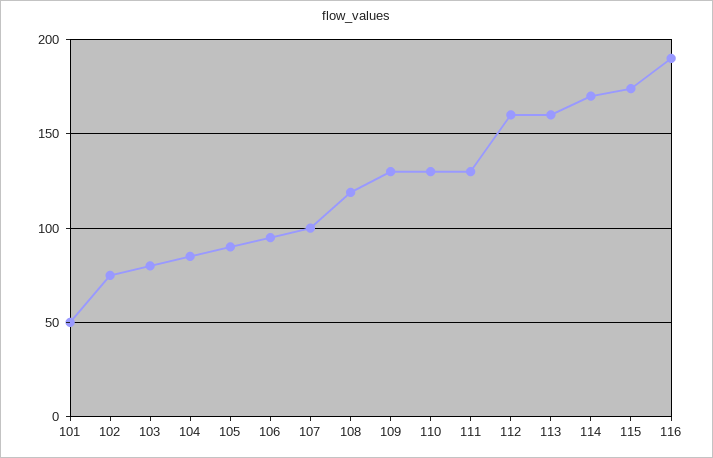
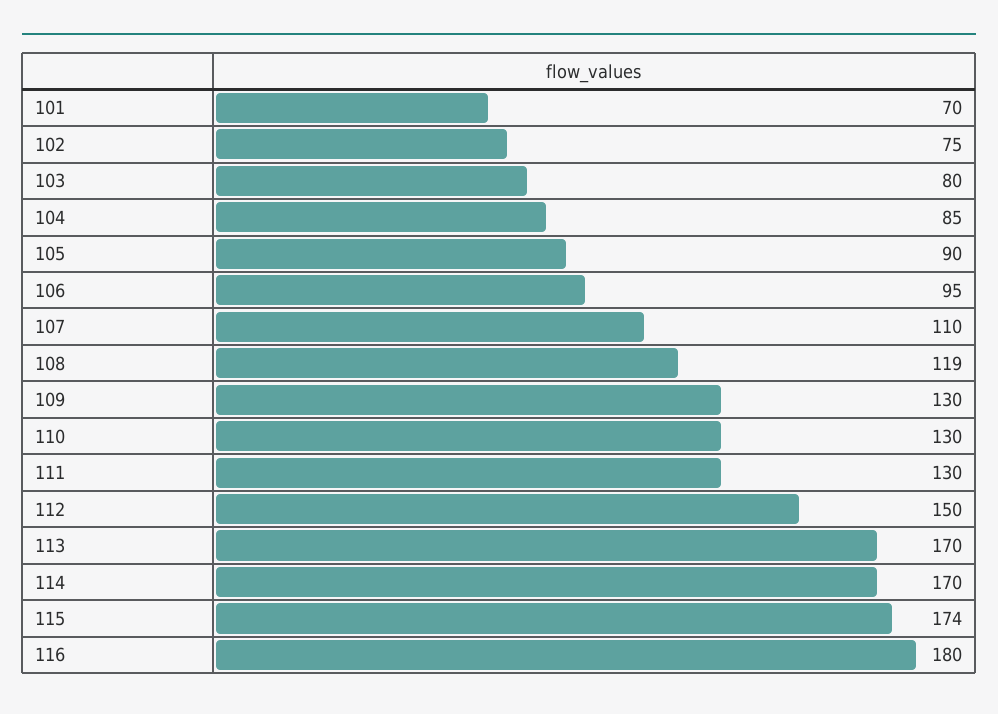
101: 50 -> 70
107: 100 -> 110
112: 160 -> 150
113: 160 -> 170
116: 190 -> 180

